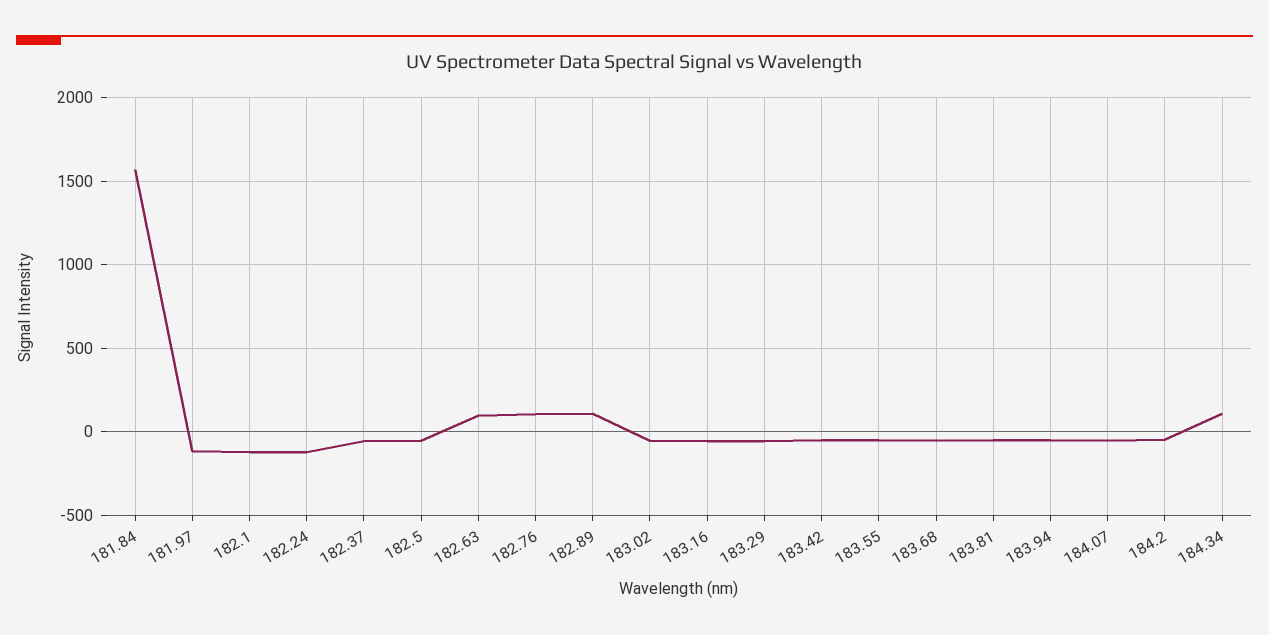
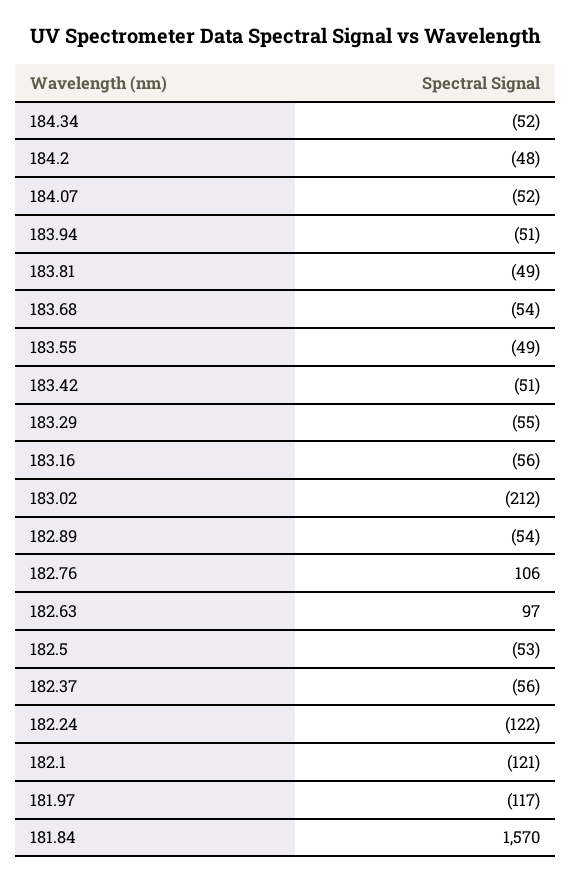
182.89: 100 -> -54
183.02: -50 -> -212
184.34: 100 -> -52

